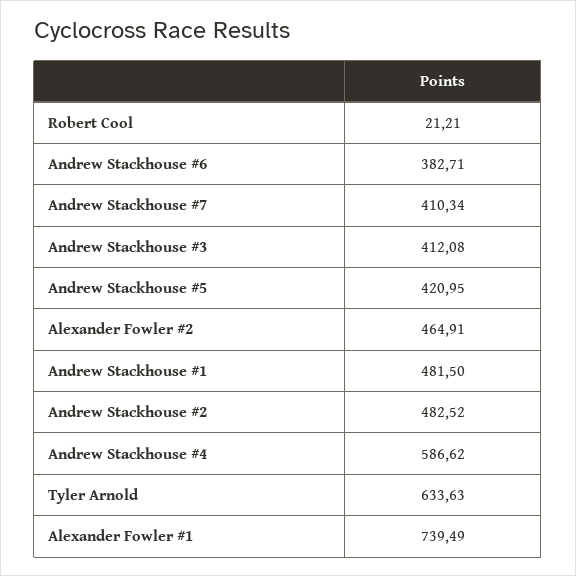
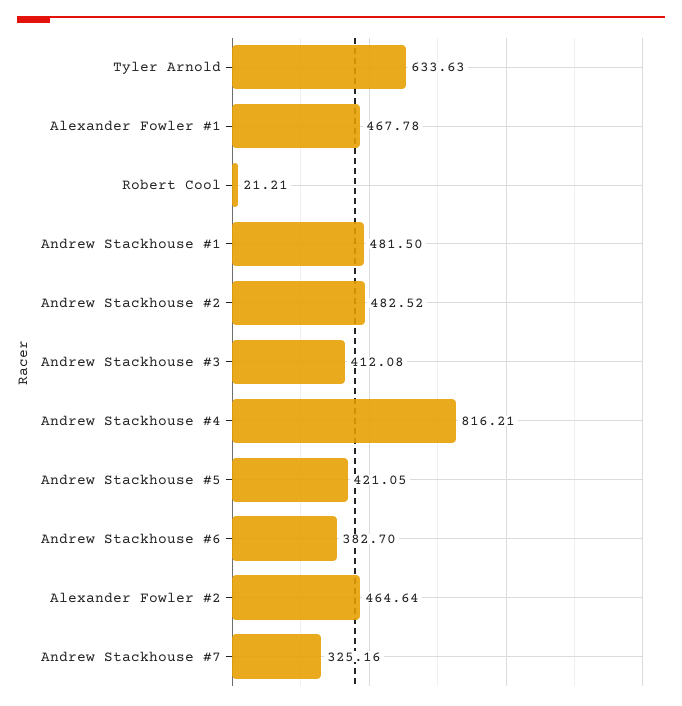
Andrew Stackhouse #6: 382.71 -> 382.7
Andrew Stackhouse #7: 410.34 -> 325.16
Andrew Stackhouse #5: 420.95 -> 421.05
Alexander Fowler #2: 464.91 -> 464.64
Andrew Stackhouse #4: 586.62 -> 816.21
Alexander Fowler #1: 739.49 -> 467.78

